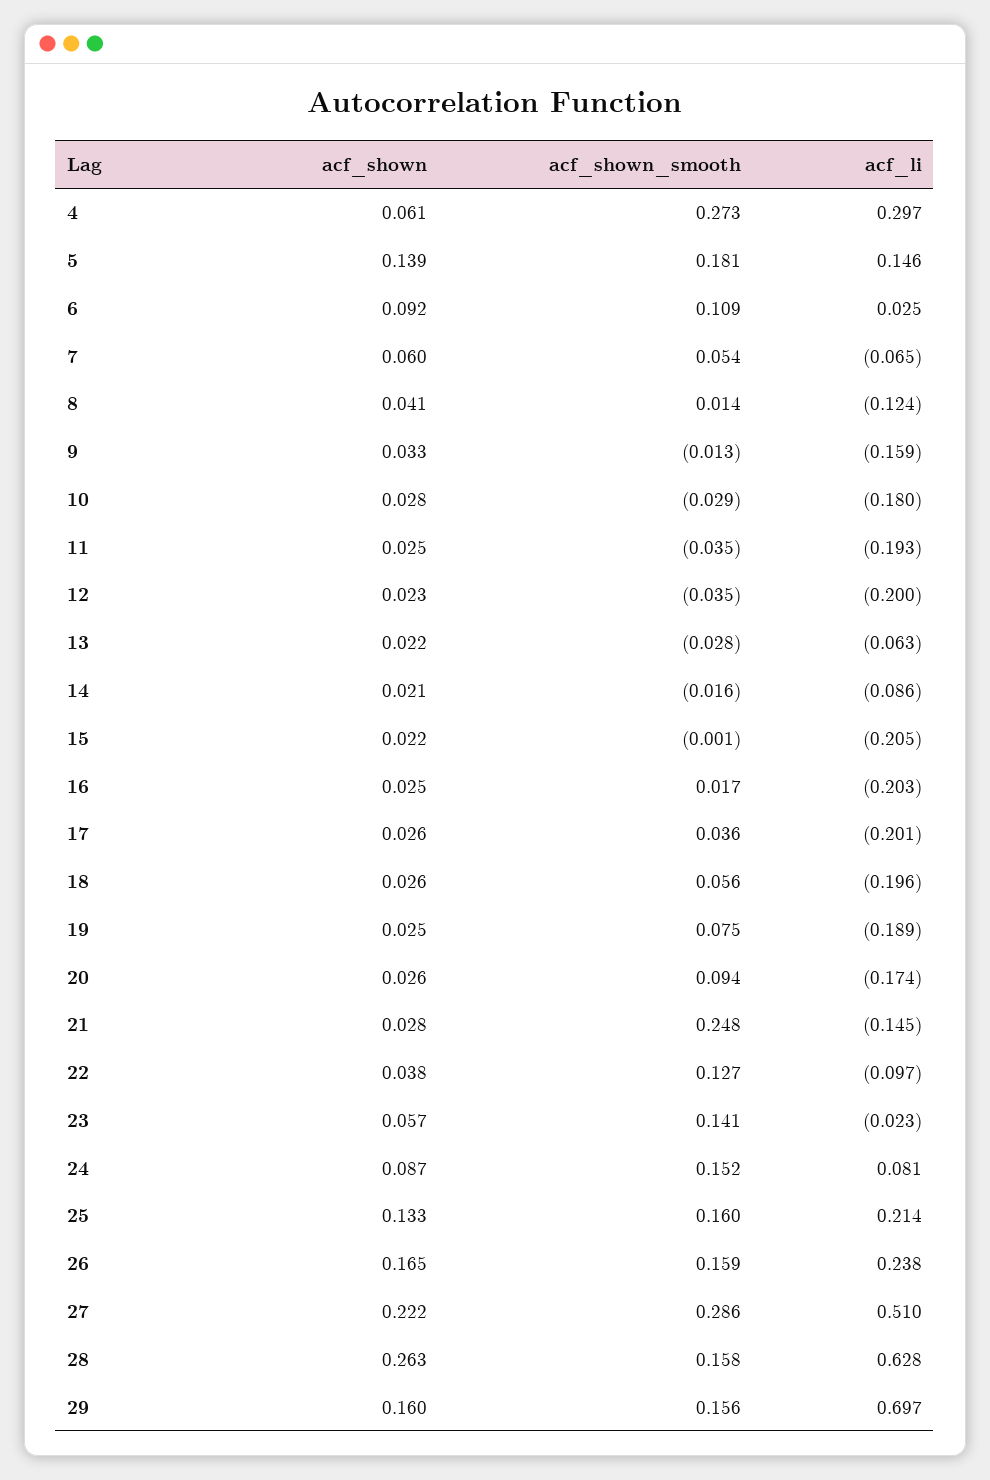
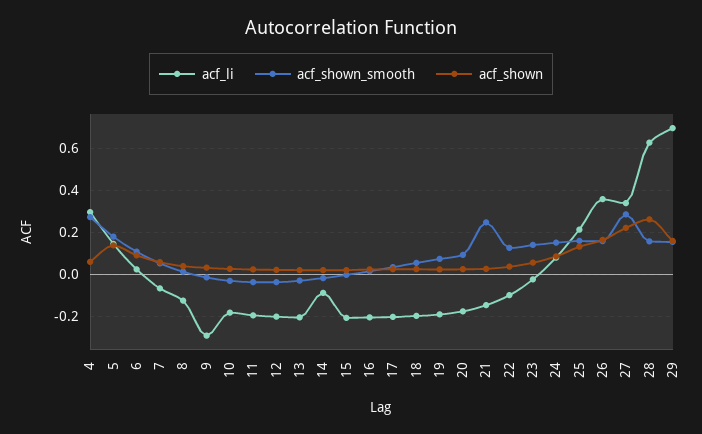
acf_li, 9: -0.159 -> -0.3
acf_li, 13: -0.063 -> -0.2
acf_li, 26: 0.238 -> 0.35
acf_li, 27: 0.51 -> 0.35

